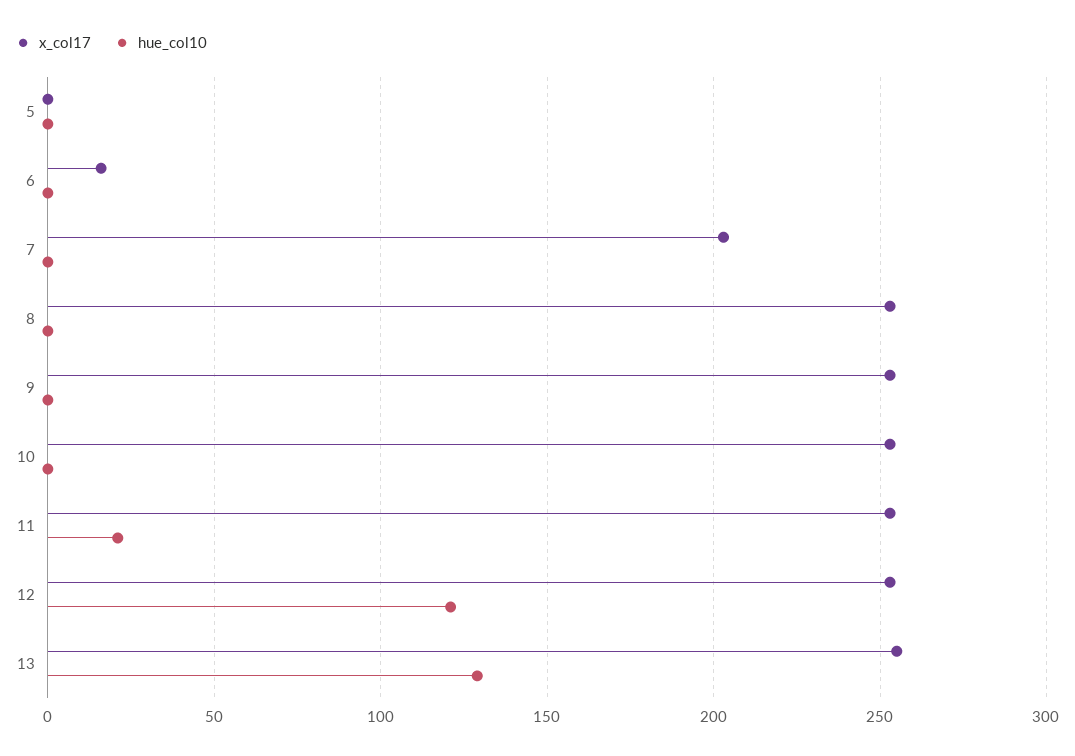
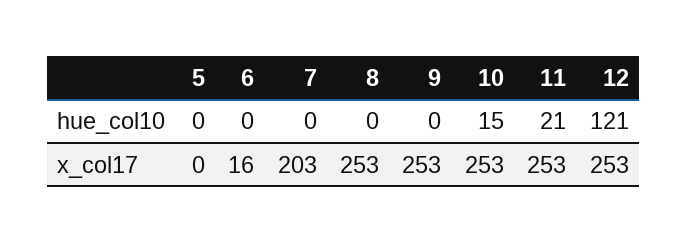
hue_col10, 10: 0 -> 15
x_col17, 13: 255 -> none
hue_col10, 13: 130 -> none

